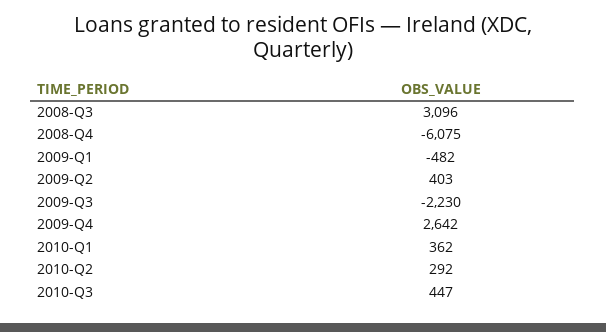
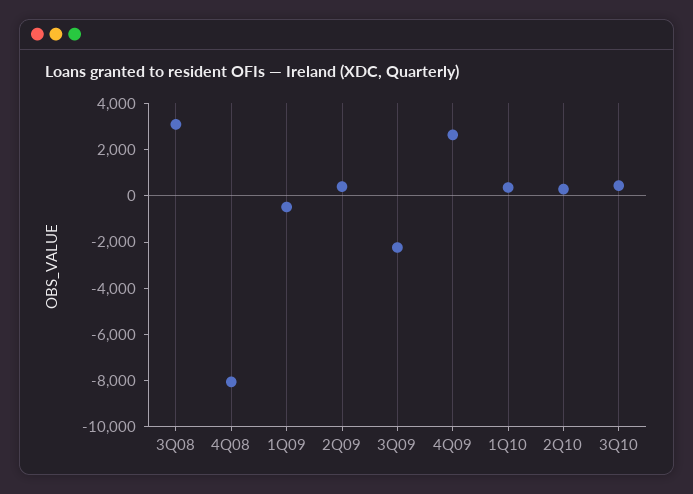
2008-Q4: -6075 -> -8000

